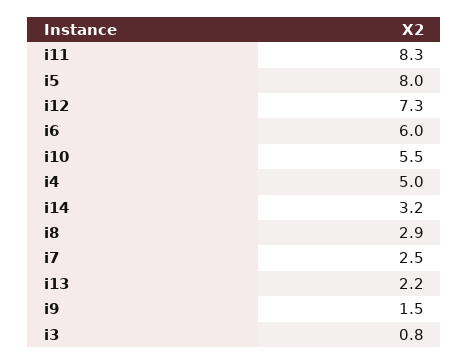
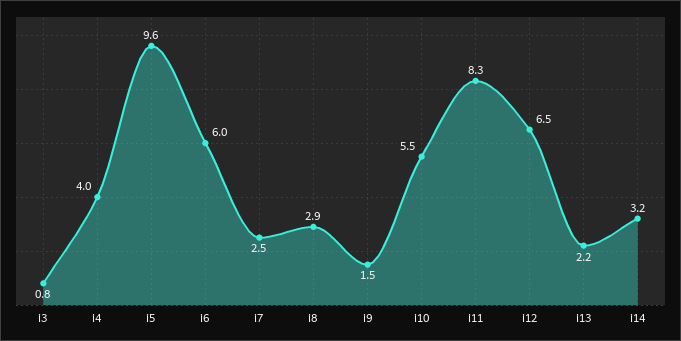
i5: 8 -> 9.6
i12: 7.3 -> 6.5
i4: 5 -> 4

